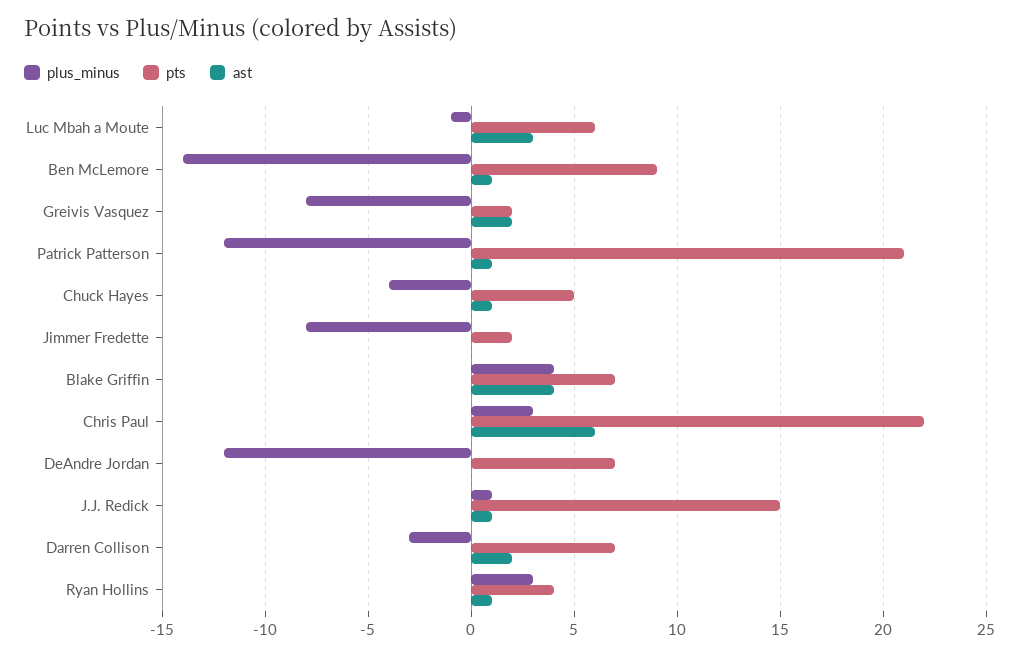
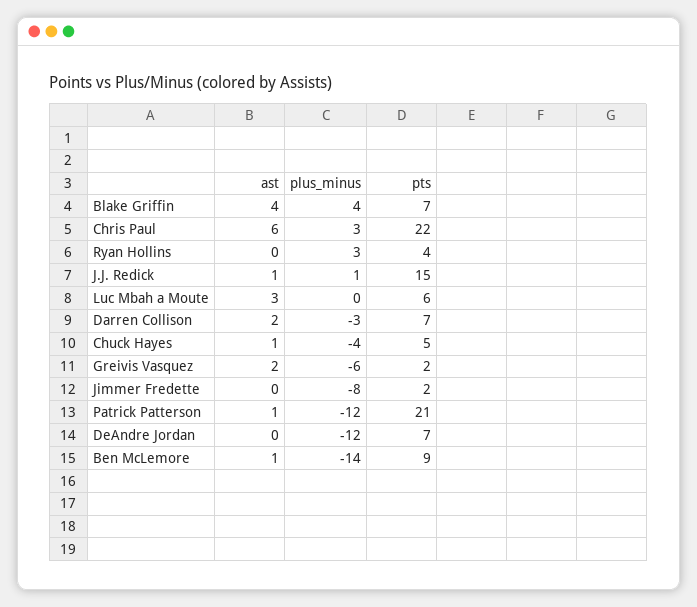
plus_minus, Luc Mbah a Moute: -1 -> 0
plus_minus, Greivis Vasquez: -8 -> -6
ast, Ryan Hollins: 1 -> 0

